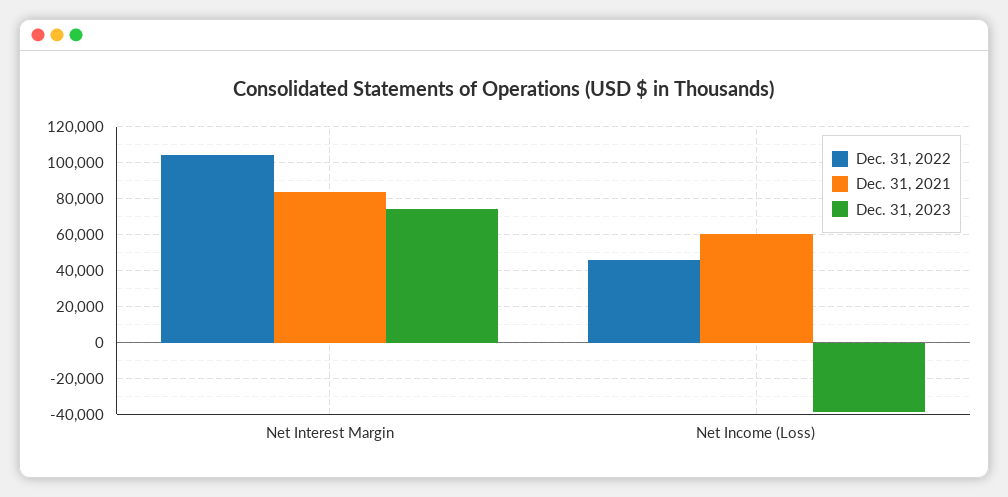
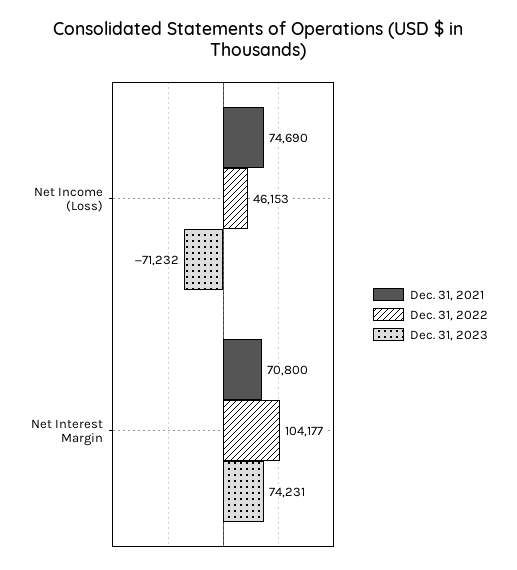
Dec. 31, 2021, Net Interest Margin: 85000 -> 70800
Dec. 31, 2021, Net Income (Loss): 60000 -> 74690
Dec. 31, 2023, Net Income (Loss): -40000 -> -71232

